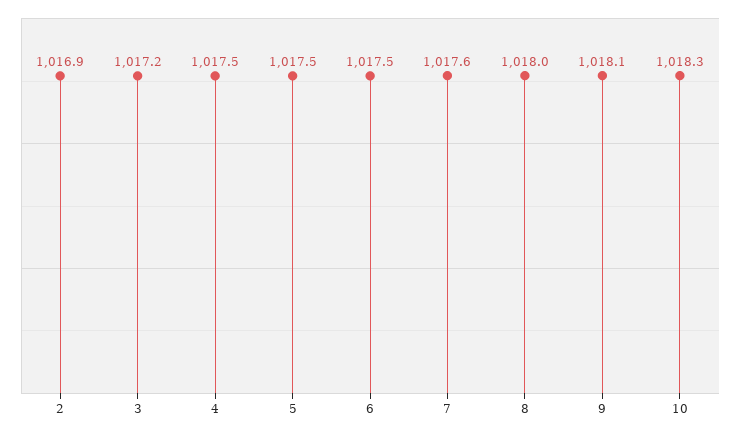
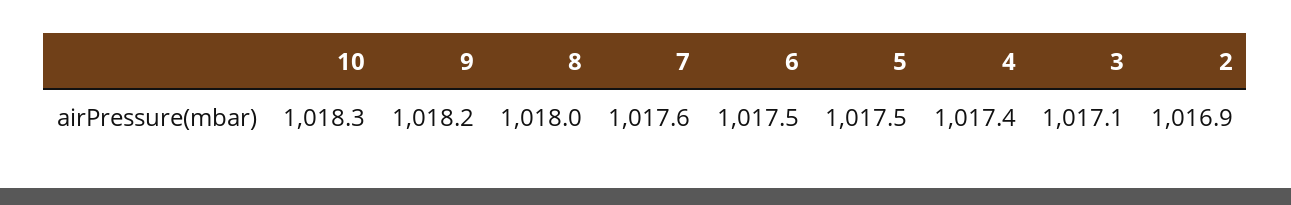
3: 1017.2 -> 1017.1
4: 1017.5 -> 1017.4
9: 1018.1 -> 1018.2

